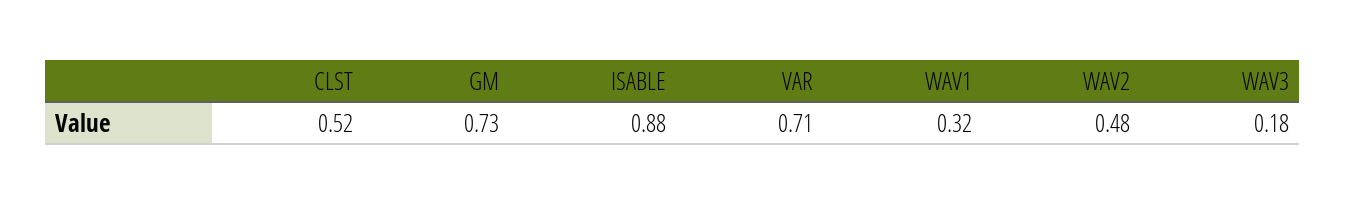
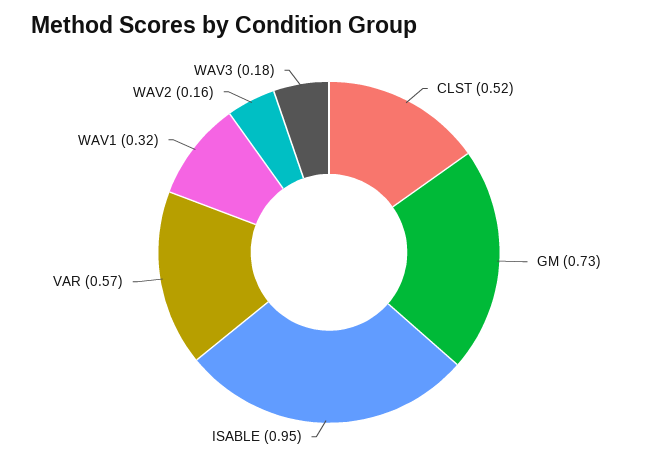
ISABLE: 0.88 -> 0.95
VAR: 0.71 -> 0.57
WAV2: 0.48 -> 0.16

